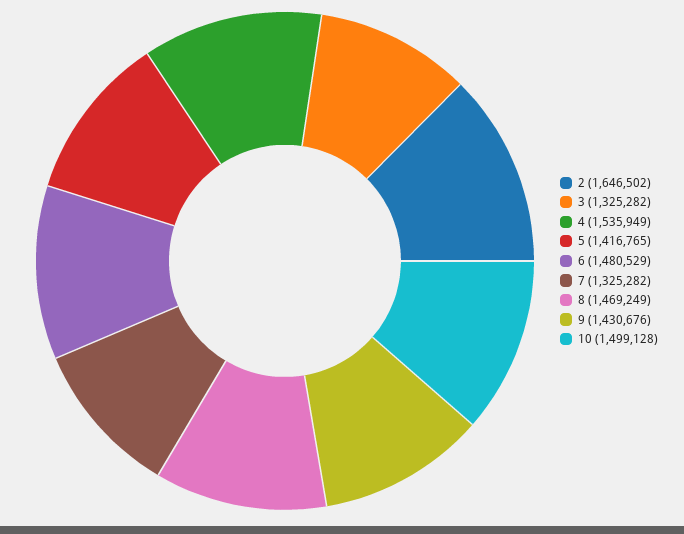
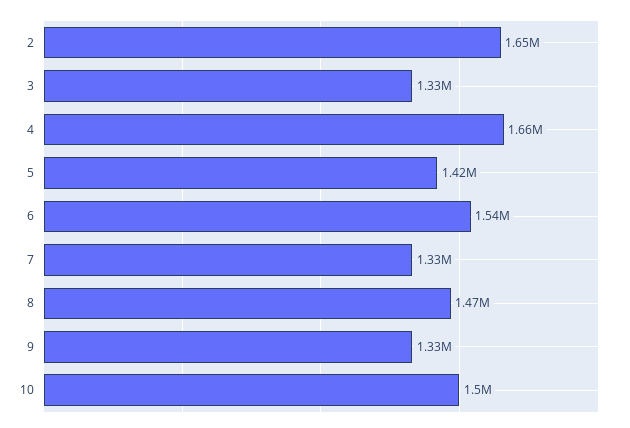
4: 1535949 -> 1660000
6: 1480529 -> 1540000
9: 1430676 -> 1330000

